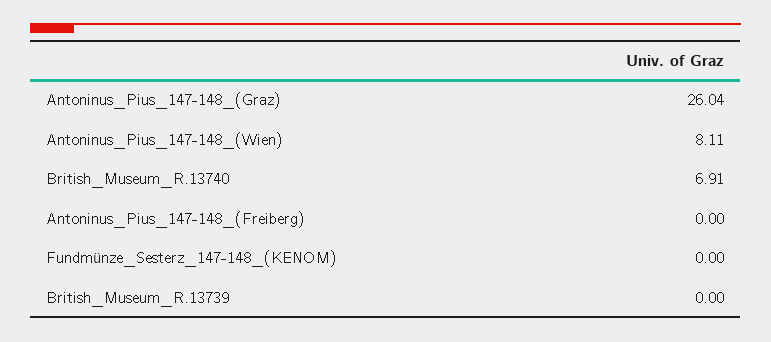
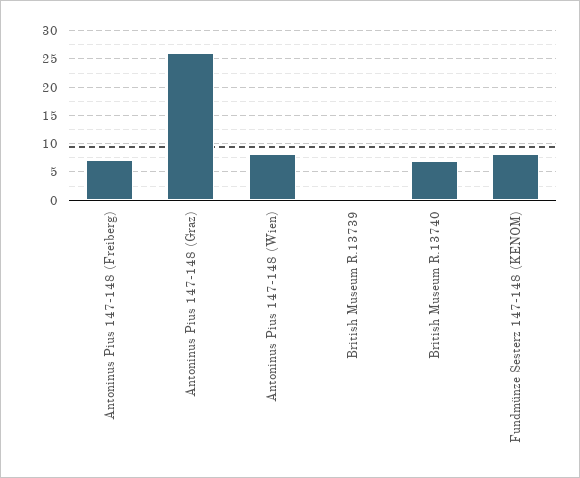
Antoninus_Pius_147-148_(Freiberg): 0 -> 7.5
Fundmünze_Sesterz_147-148_(KENOM): 0 -> 7.5

